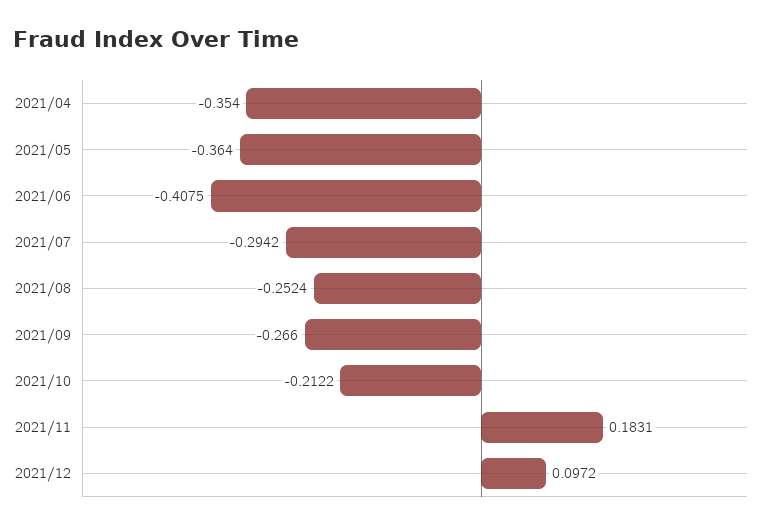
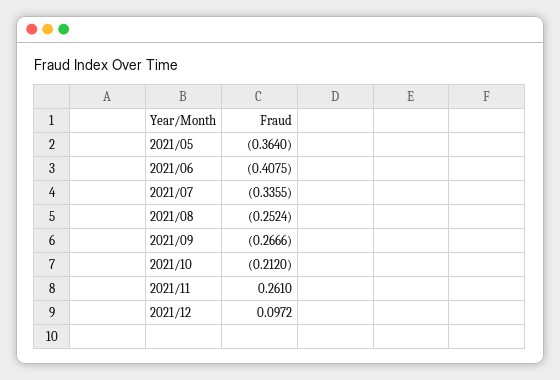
2021/04: -0.354 -> none
2021/07: -0.2942 -> -0.3355
2021/09: -0.266 -> -0.2666
2021/10: -0.2122 -> -0.212
2021/11: 0.1831 -> 0.261

